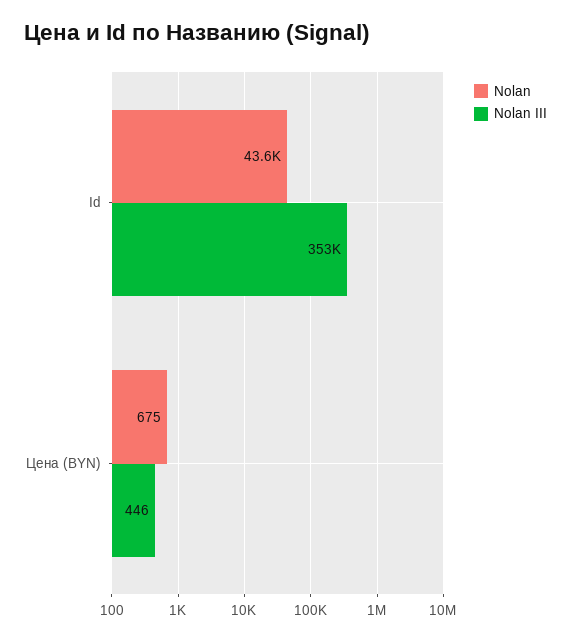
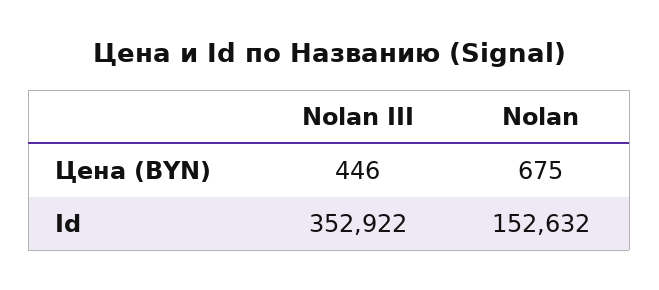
Nolan, Id: 43600 -> 152632

